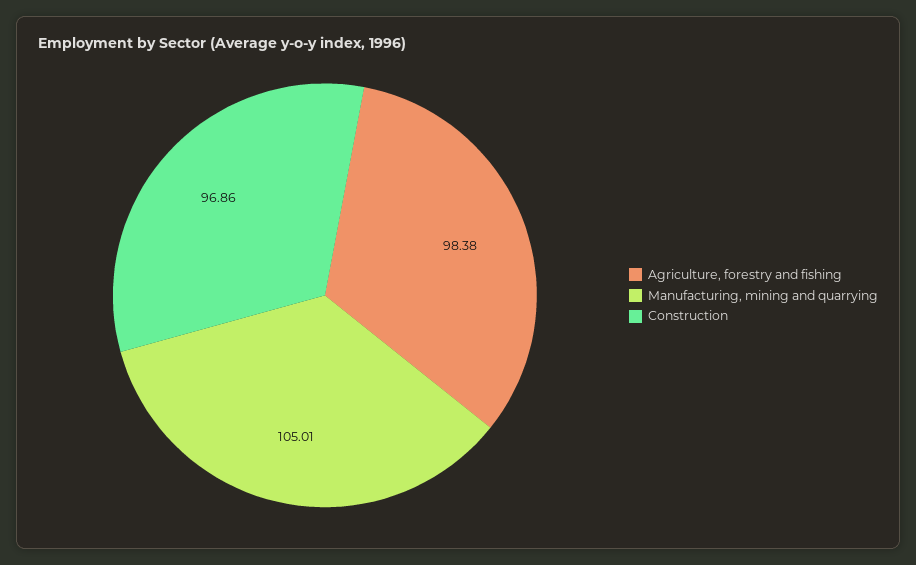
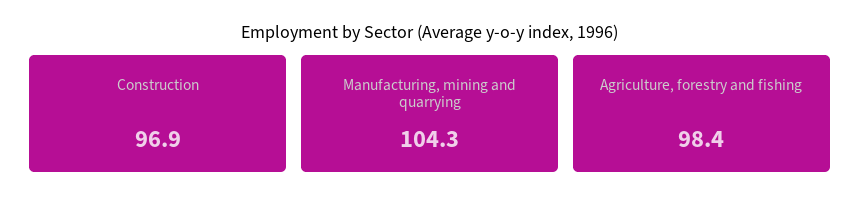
Manufacturing, mining and quarrying: 105.01 -> 104.3

